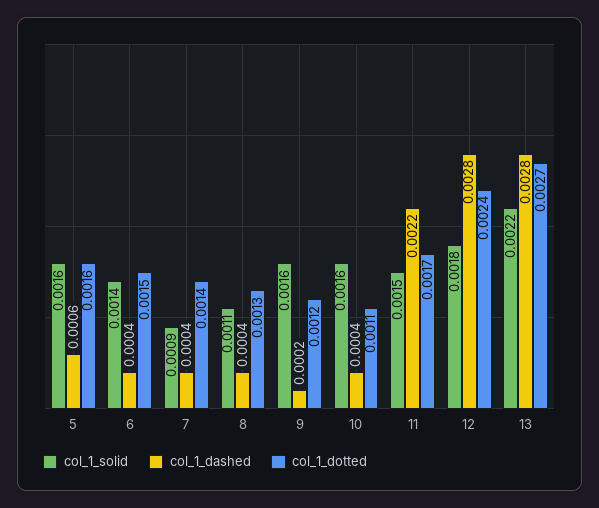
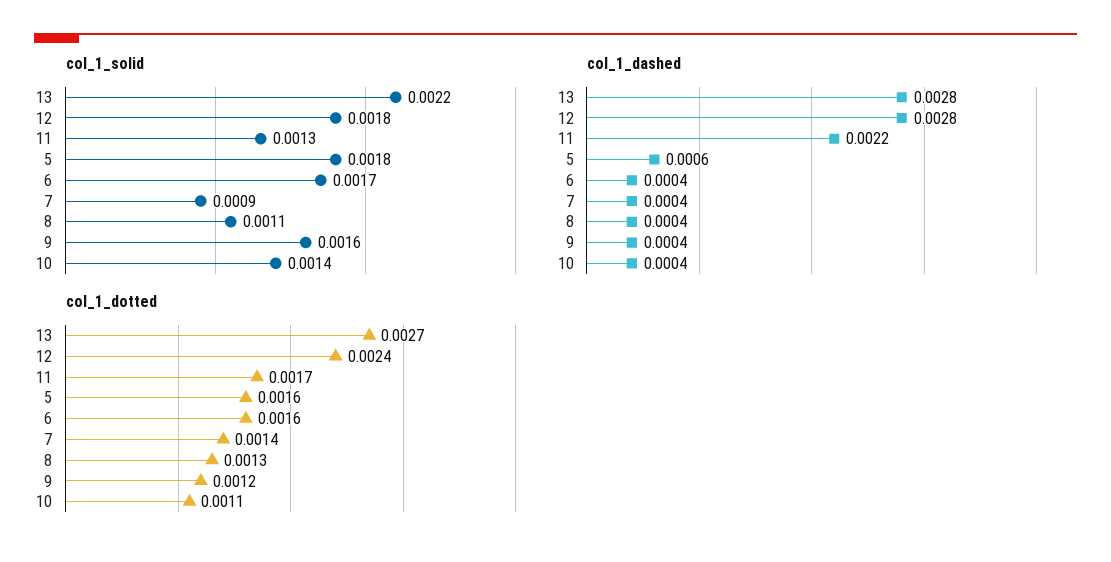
col_1_solid, 5: 0.0016 -> 0.0018
col_1_solid, 6: 0.0014 -> 0.0017
col_1_dotted, 6: 0.0015 -> 0.0016
col_1_dashed, 9: 0.0002 -> 0.0004
col_1_solid, 10: 0.0016 -> 0.0014
col_1_solid, 11: 0.0015 -> 0.0013

